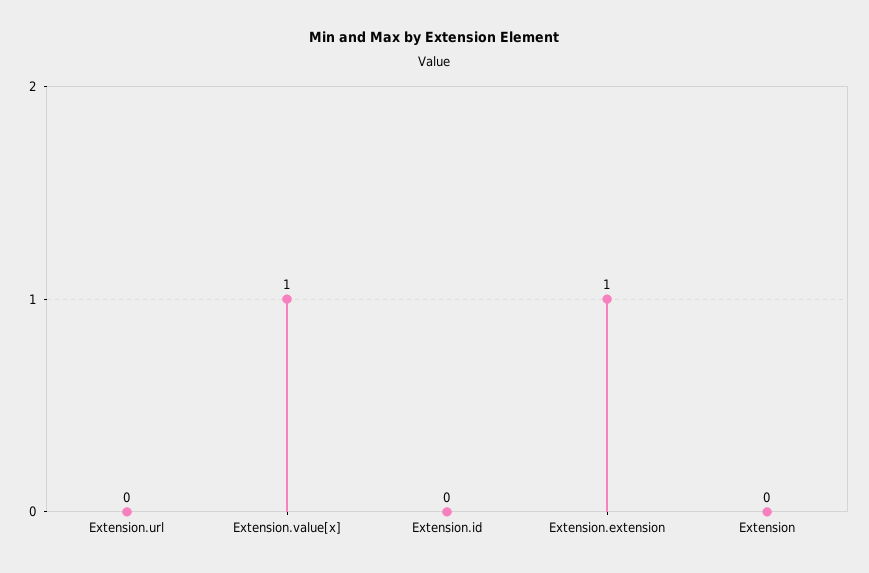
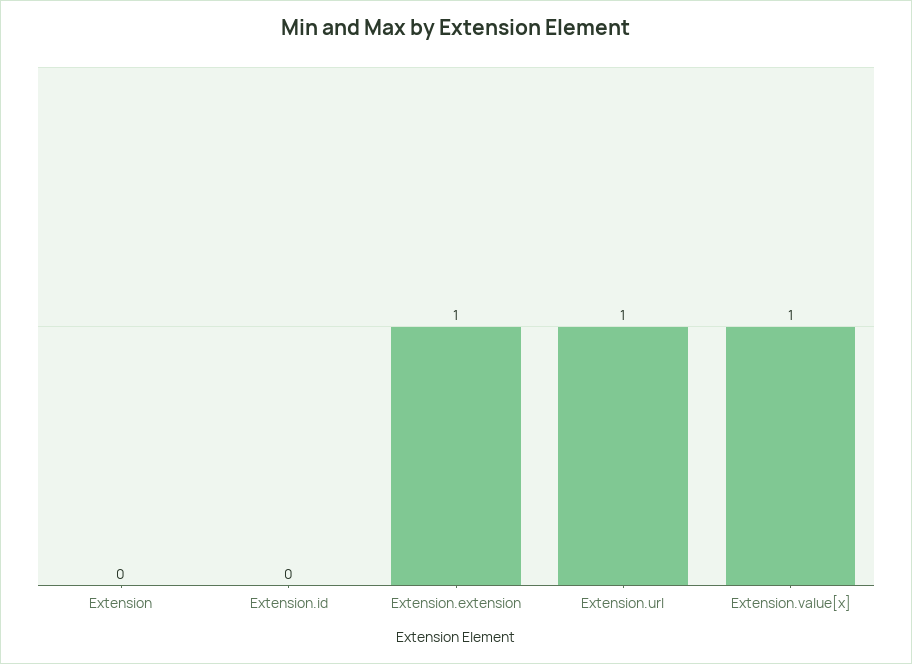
Extension.url: 0 -> 1

